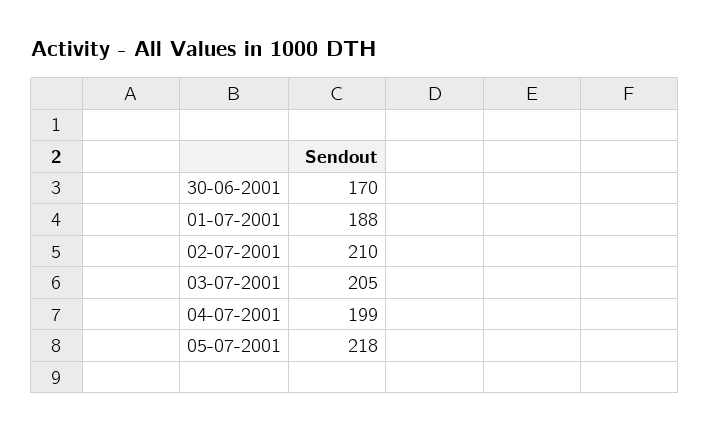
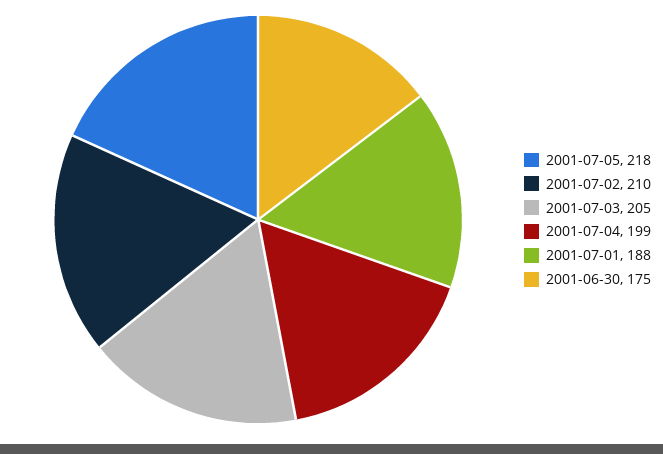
30-06-2001: 170 -> 175

